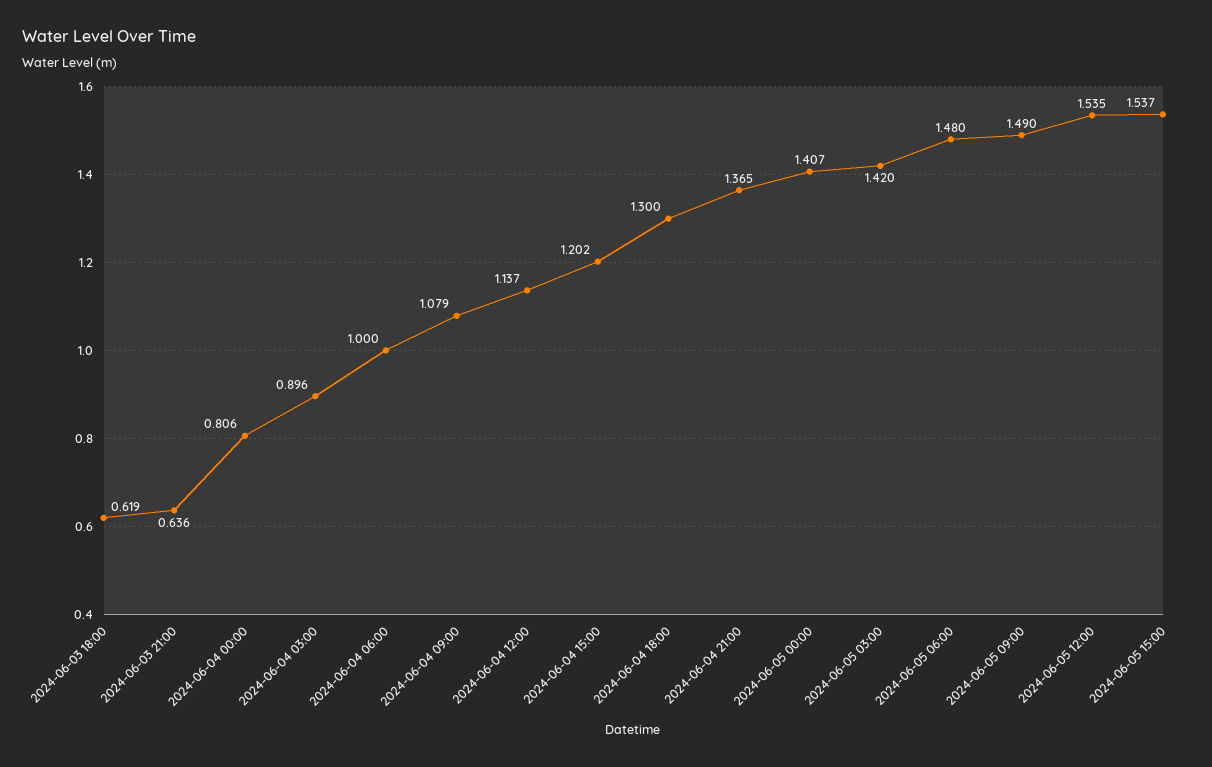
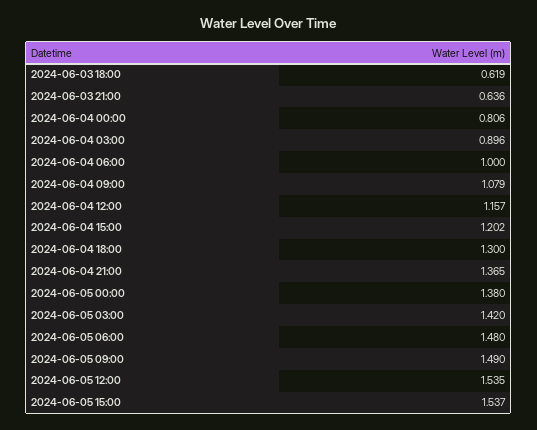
2024-06-04 12:00: 1.137 -> 1.157
2024-06-05 00:00: 1.407 -> 1.38

